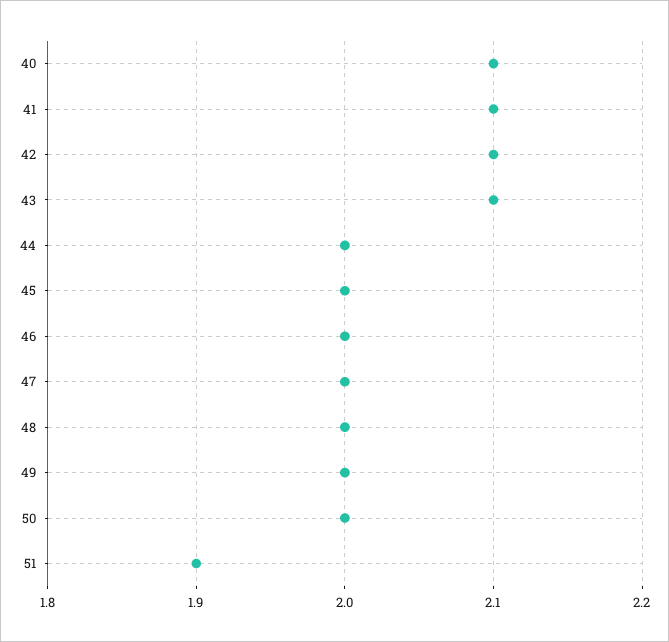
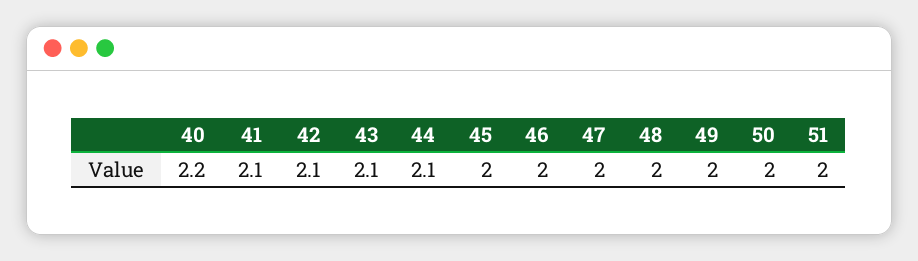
40: 2.1 -> 2.2
44: 2 -> 2.1
51: 1.9 -> 2

